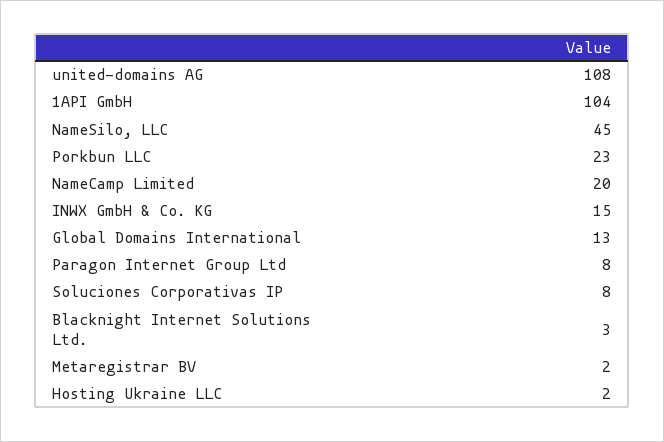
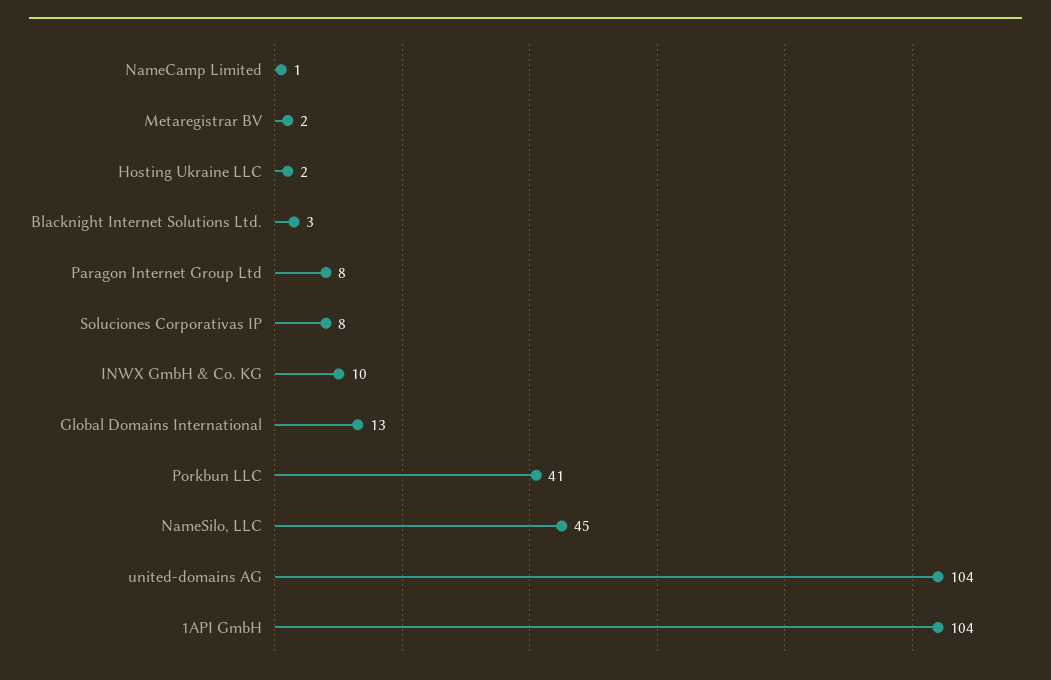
united-domains AG: 108 -> 104
Porkbun LLC: 23 -> 41
NameCamp Limited: 20 -> 1
INWX GmbH & Co. KG: 15 -> 10

